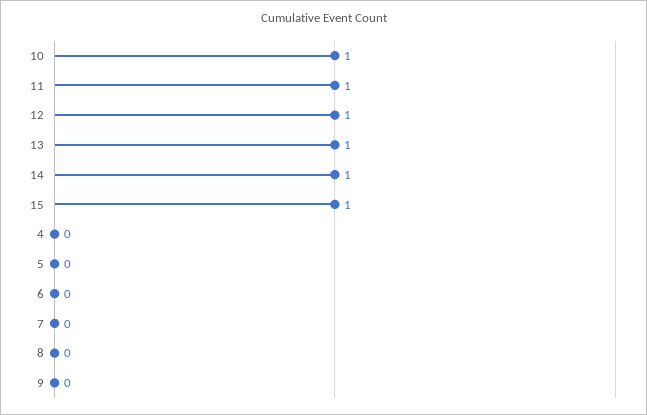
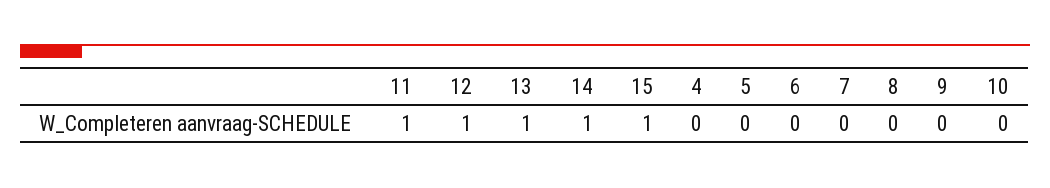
10: 1 -> 0

